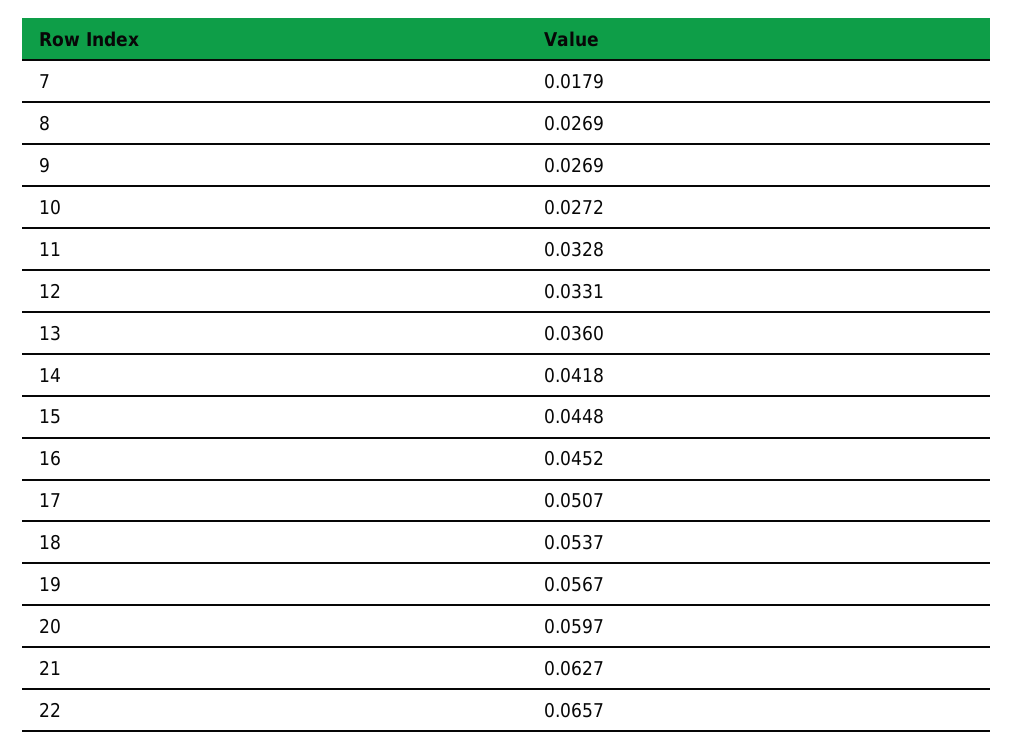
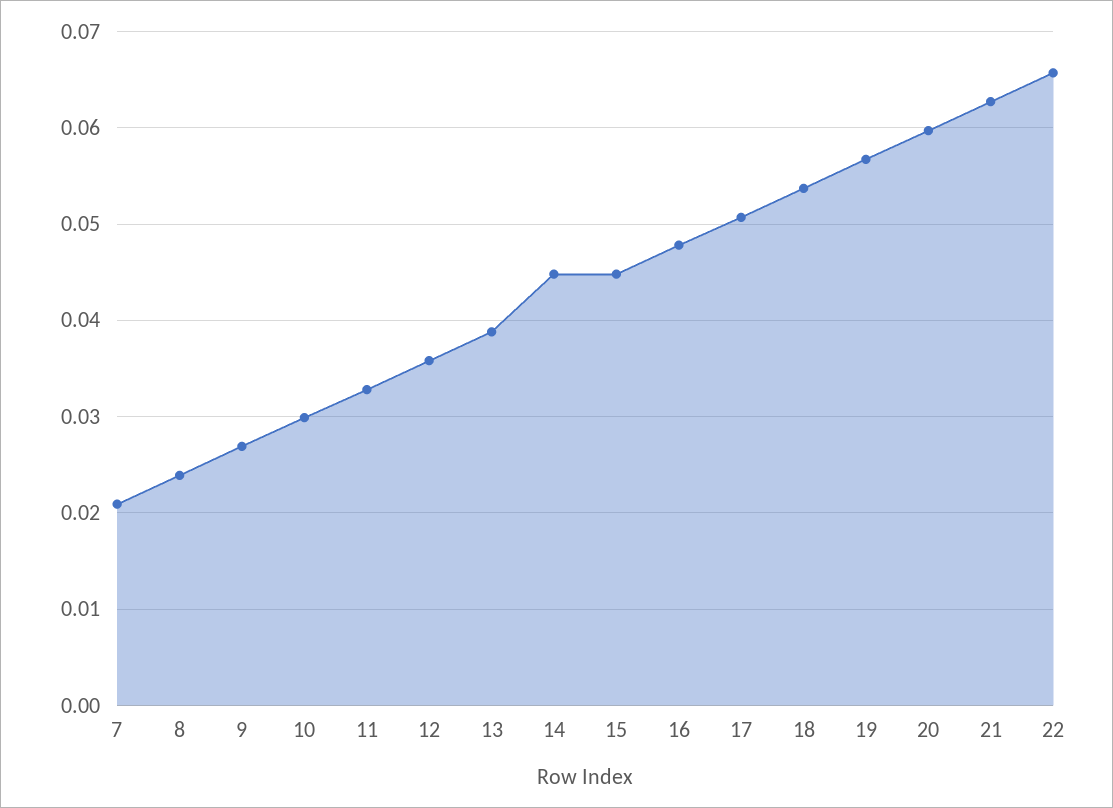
7: 0.0179 -> 0.021
8: 0.0269 -> 0.024
10: 0.0272 -> 0.03
12: 0.0331 -> 0.036
13: 0.036 -> 0.039
14: 0.0418 -> 0.045
16: 0.0452 -> 0.048

